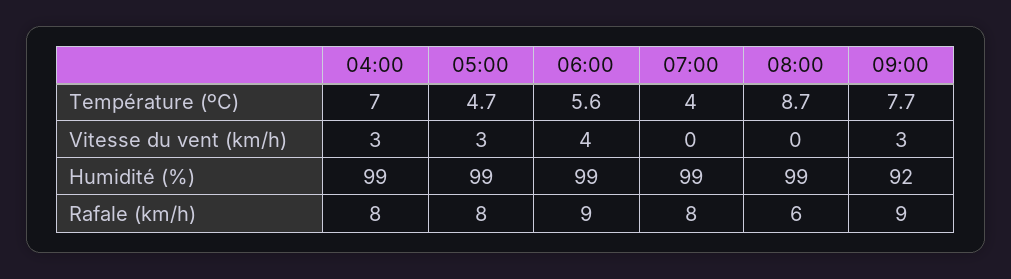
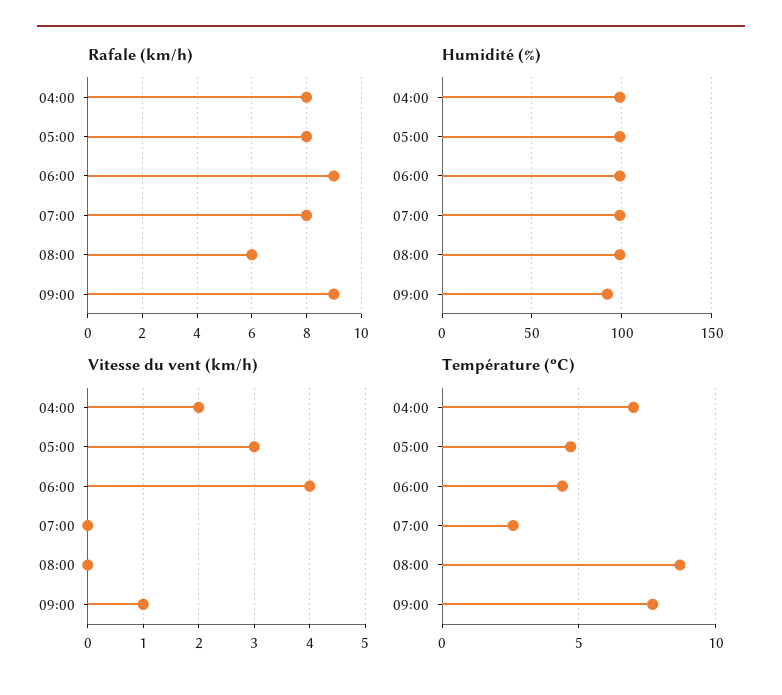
Température (ºC), 06:00: 5.6 -> 4.5
Température (ºC), 07:00: 4 -> 2.5
Vitesse du vent (km/h), 04:00: 3 -> 2
Vitesse du vent (km/h), 09:00: 3 -> 1

